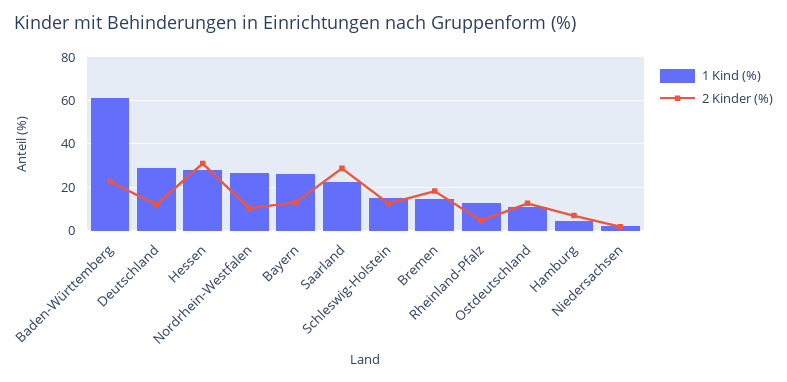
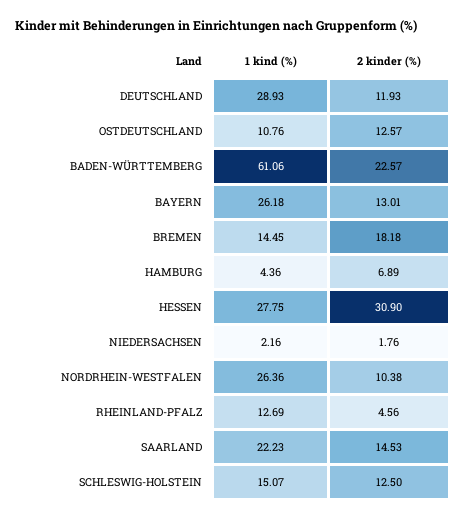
2 Kinder (%), Saarland: 30 -> 14.53

